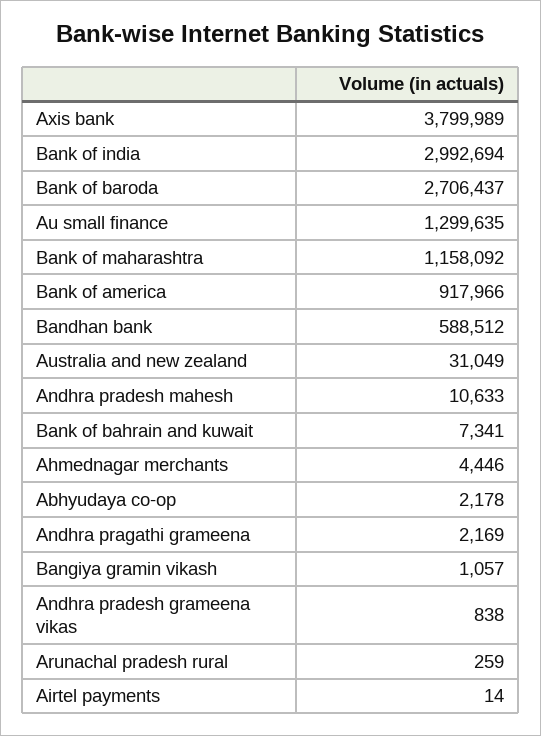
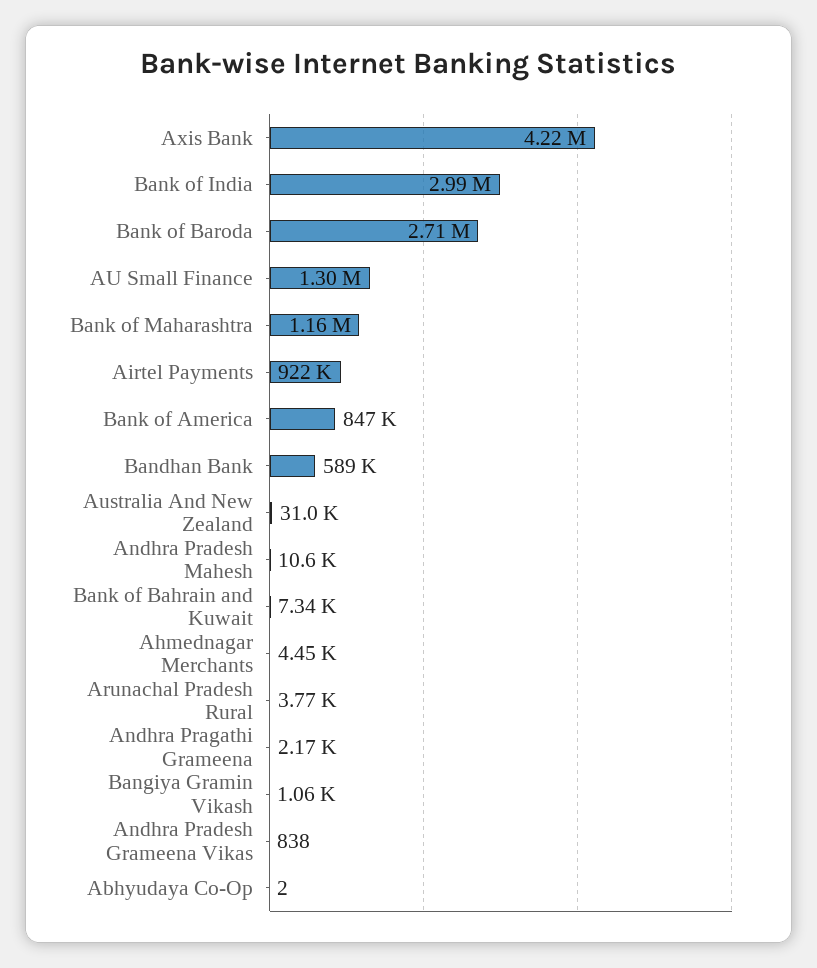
Axis bank: 3799989 -> 4220000
Bank of america: 917966 -> 847000
Abhyudaya co-op: 2178 -> 2
Arunachal pradesh rural: 259 -> 3770
Airtel payments: 14 -> 922000

